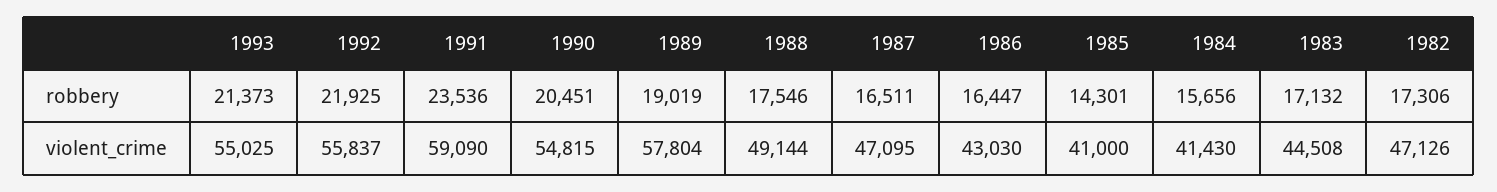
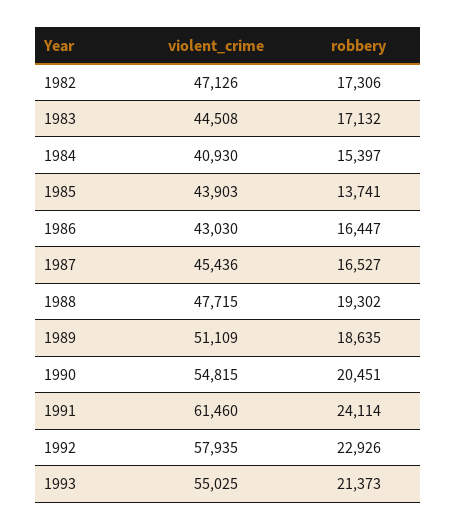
1992, robbery: 21925 -> 22926
1991, robbery: 23536 -> 24114
1989, robbery: 19019 -> 18635
1988, robbery: 17546 -> 19302
1987, robbery: 16511 -> 16527
1985, robbery: 14301 -> 13741
1984, robbery: 15656 -> 15397
1992, violent_crime: 55837 -> 57935
1991, violent_crime: 59090 -> 61460
1989, violent_crime: 57804 -> 51109
1988, violent_crime: 49144 -> 47715
1987, violent_crime: 47095 -> 45436
1985, violent_crime: 41000 -> 43903
1984, violent_crime: 41430 -> 40930

